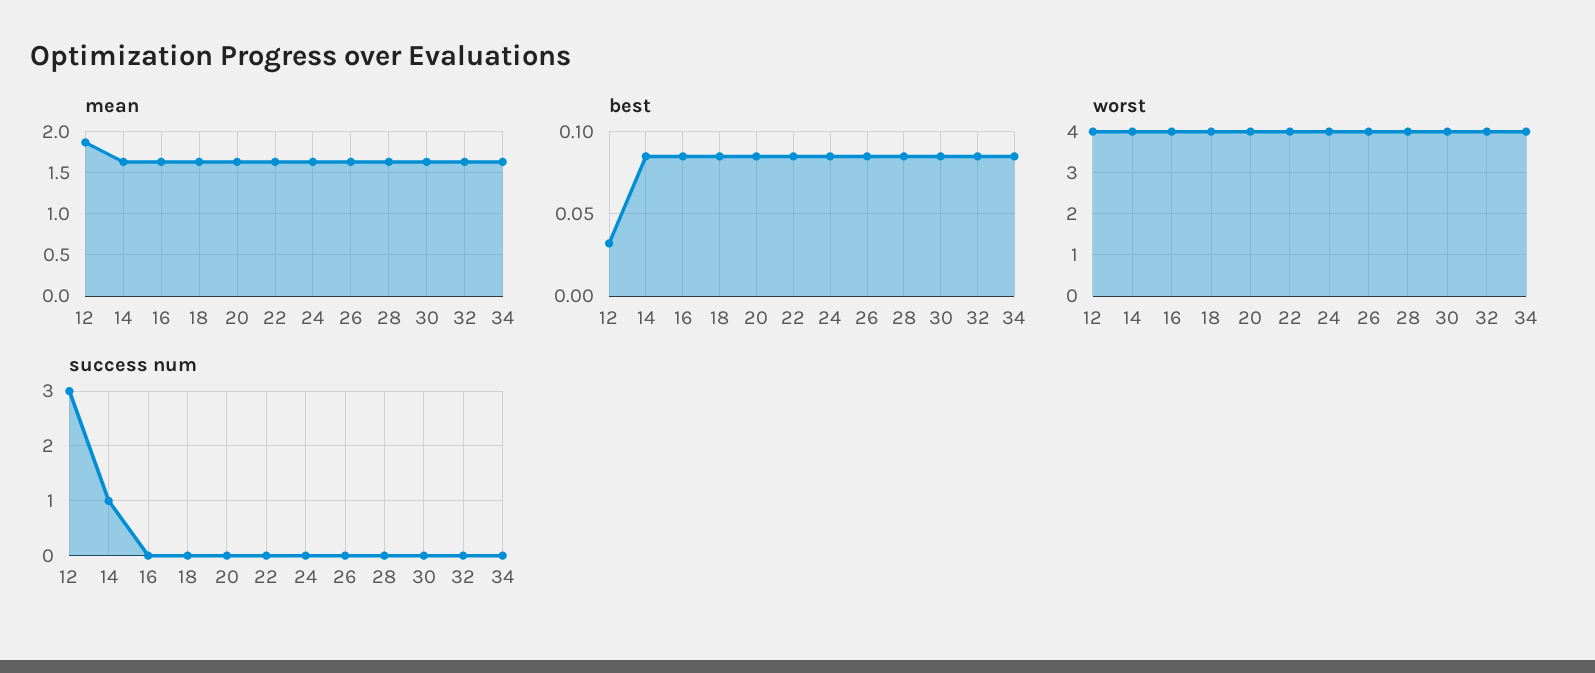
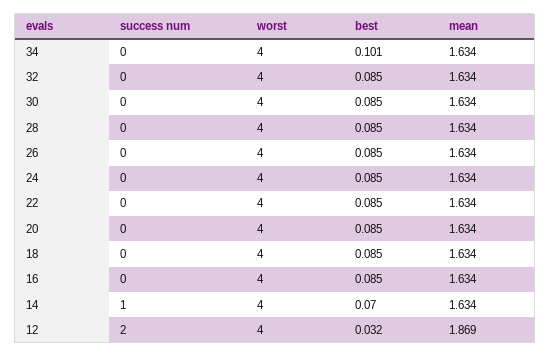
best, 14: 0.085 -> 0.07
best, 34: 0.085 -> 0.101
success num, 12: 3 -> 2

